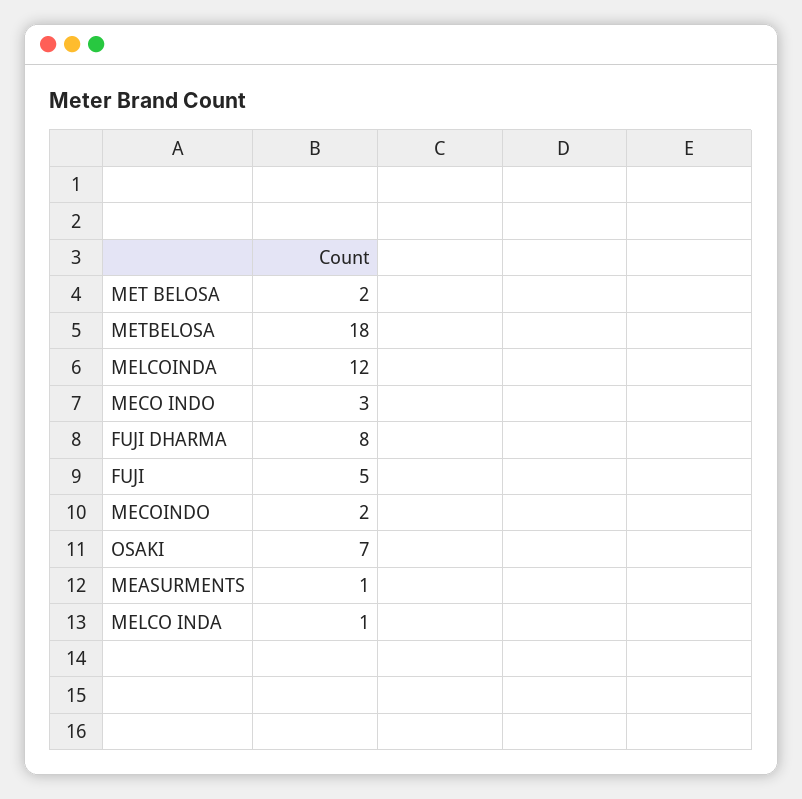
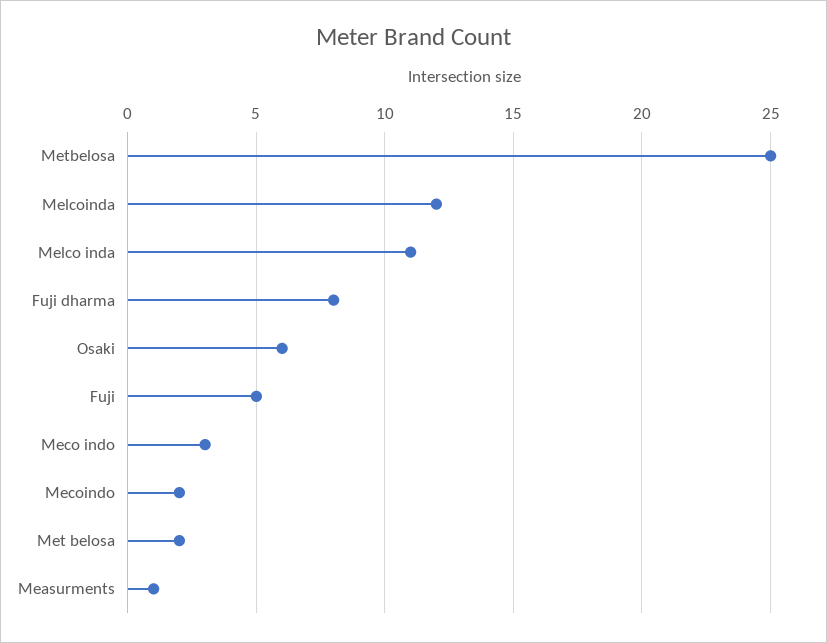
METBELOSA: 18 -> 25
OSAKI: 7 -> 6
MELCO INDA: 1 -> 11

